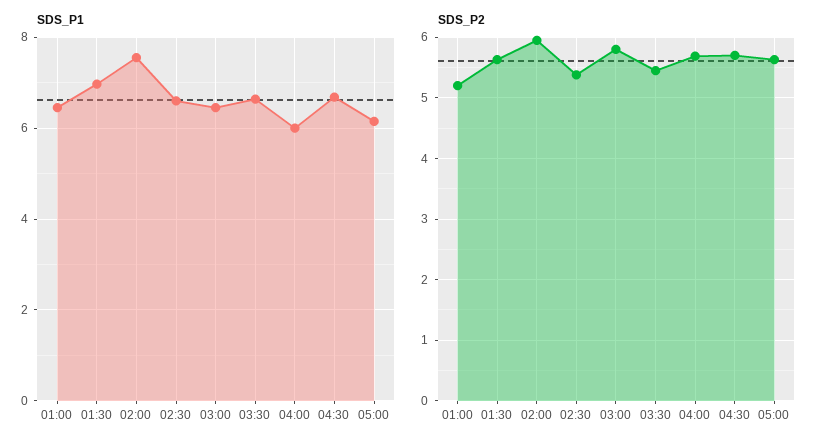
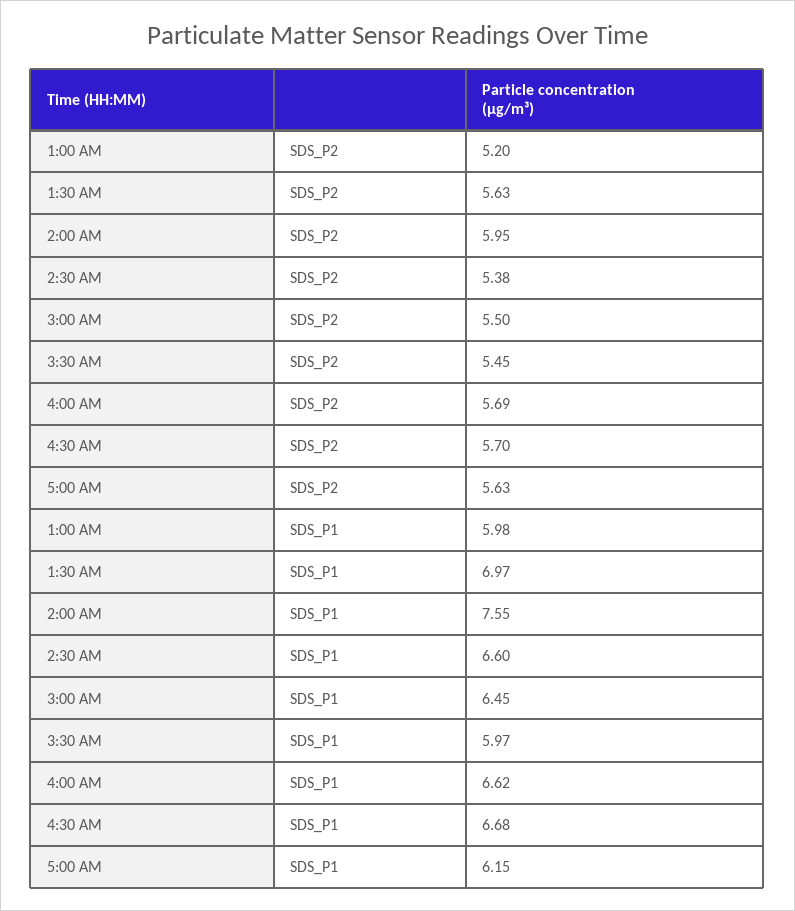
SDS_P1, 01:00: 6.4 -> 5.98
SDS_P1, 03:30: 6.6 -> 5.97
SDS_P1, 04:00: 6 -> 6.62
SDS_P2, 03:00: 5.8 -> 5.5

